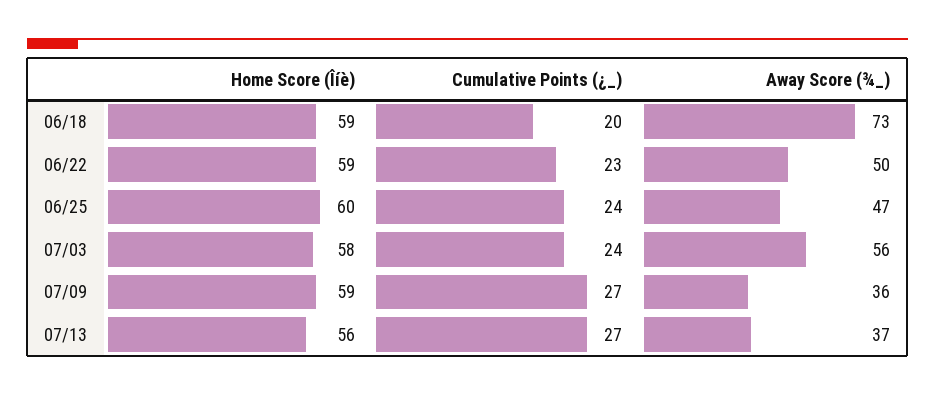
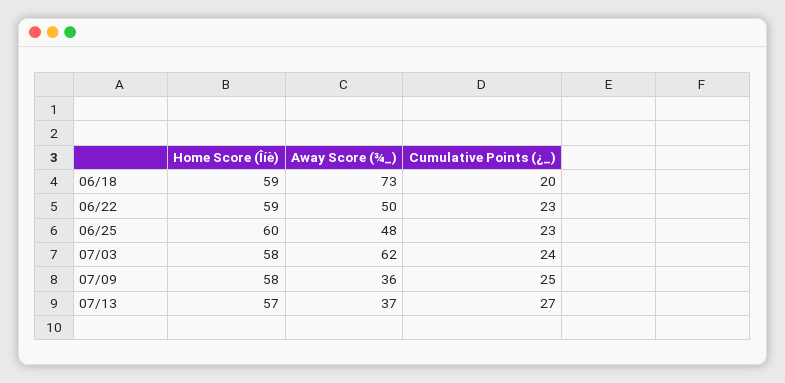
Cumulative Points (¿_), 06/25: 24 -> 23
Away Score (¾_), 06/25: 47 -> 48
Away Score (¾_), 07/03: 56 -> 62
Home Score (Îíè), 07/09: 59 -> 58
Cumulative Points (¿_), 07/09: 27 -> 25
Home Score (Îíè), 07/13: 56 -> 57

